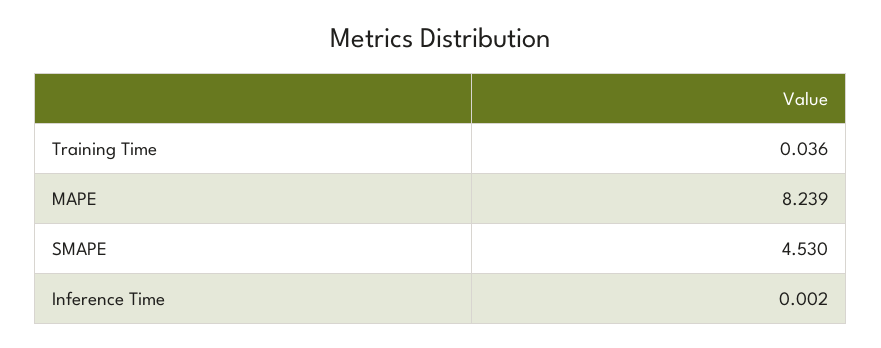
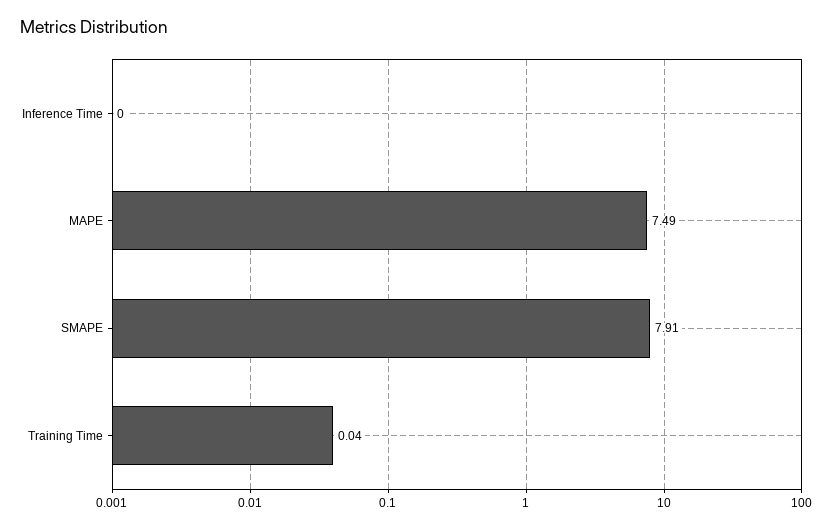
MAPE: 8.239 -> 7.49
SMAPE: 4.53 -> 7.91

